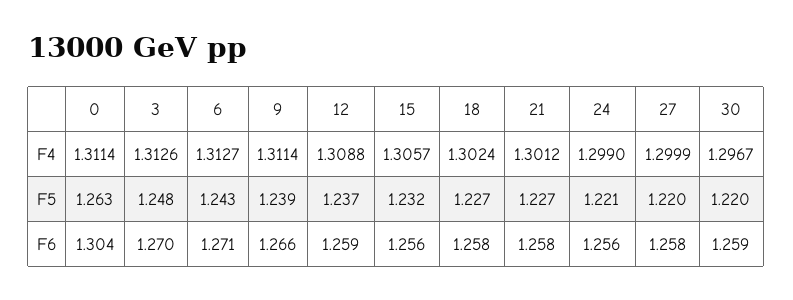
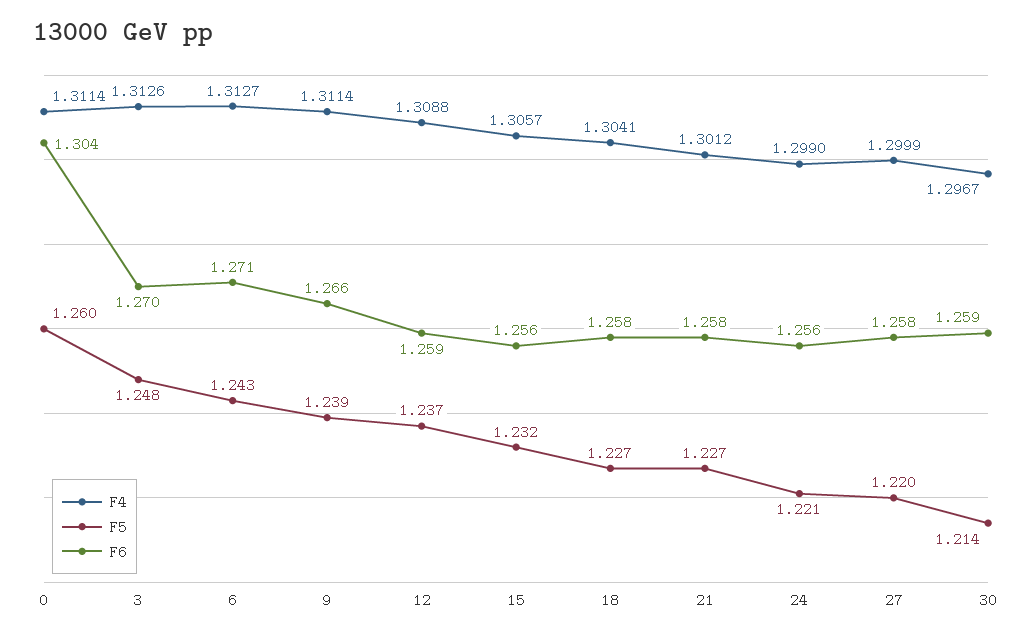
F4, 18: 1.3024 -> 1.3041
F5, 0: 1.263 -> 1.26
F5, 30: 1.22 -> 1.214

